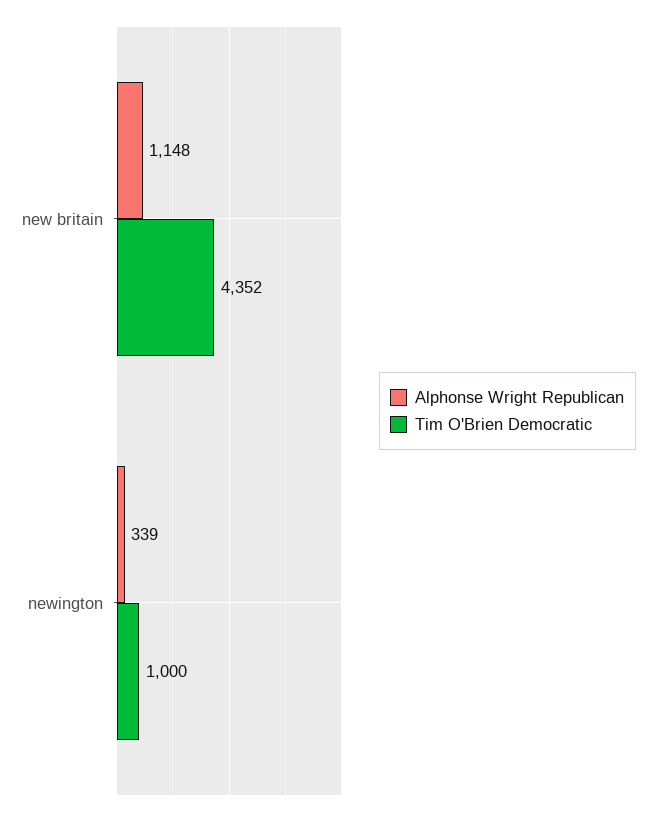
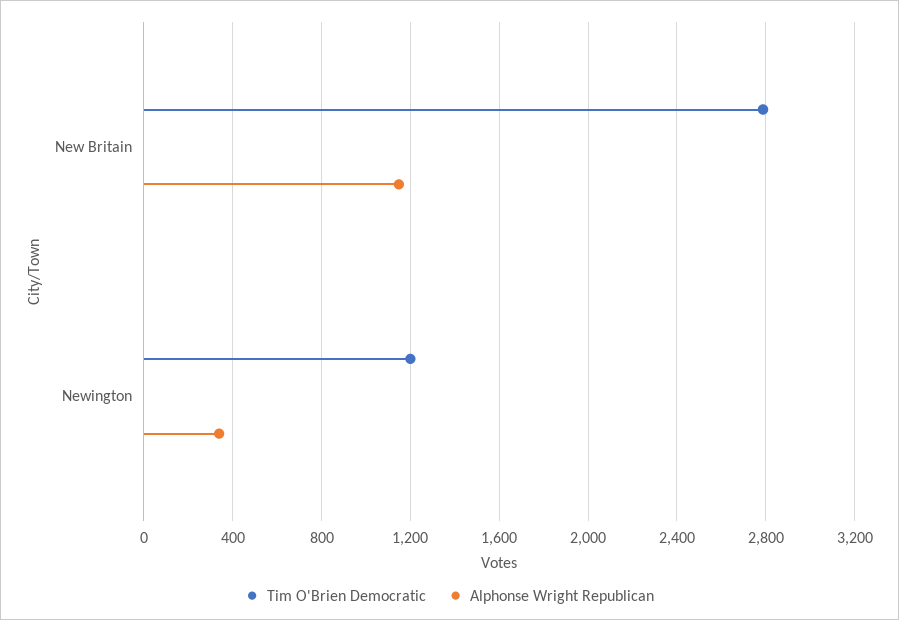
Tim O'Brien Democratic, new britain: 4352 -> 2800
Tim O'Brien Democratic, newington: 1000 -> 1200

